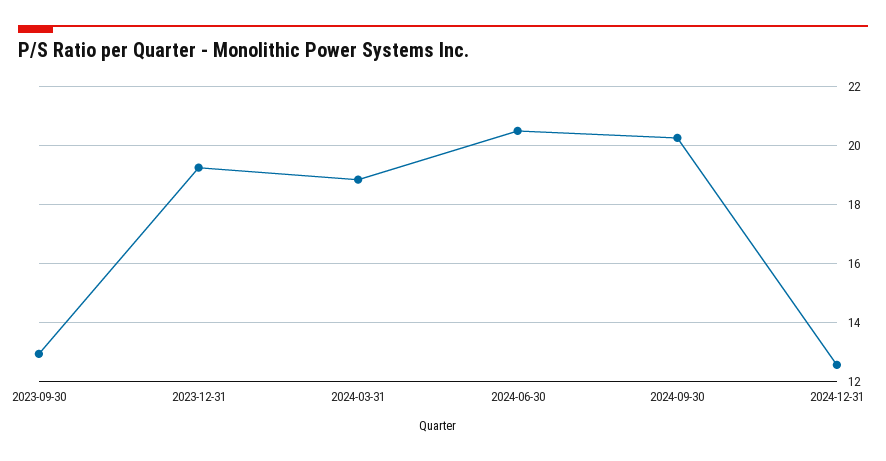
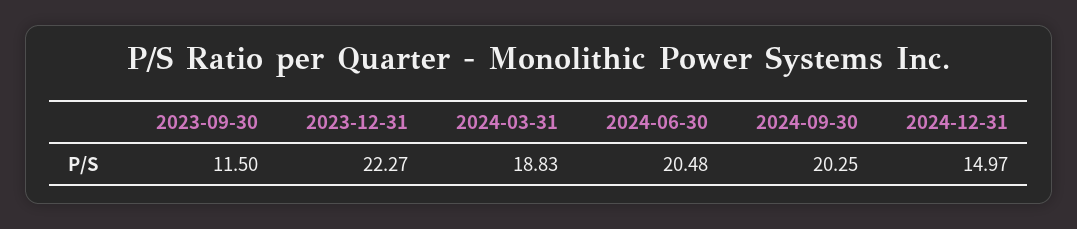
2023-09-30: 13 -> 11.5
2023-12-31: 19.25 -> 22.27
2024-12-31: 12.5 -> 14.97

